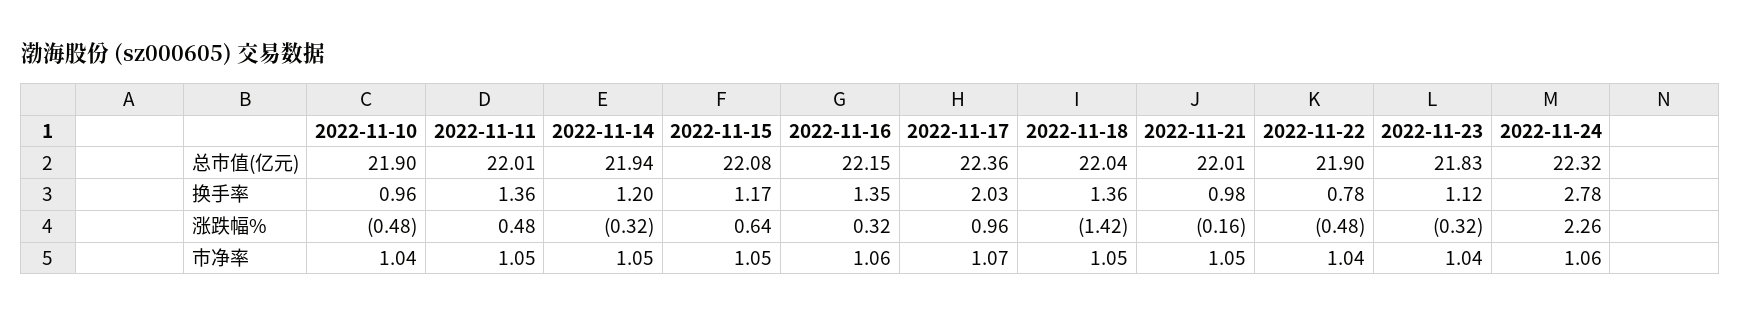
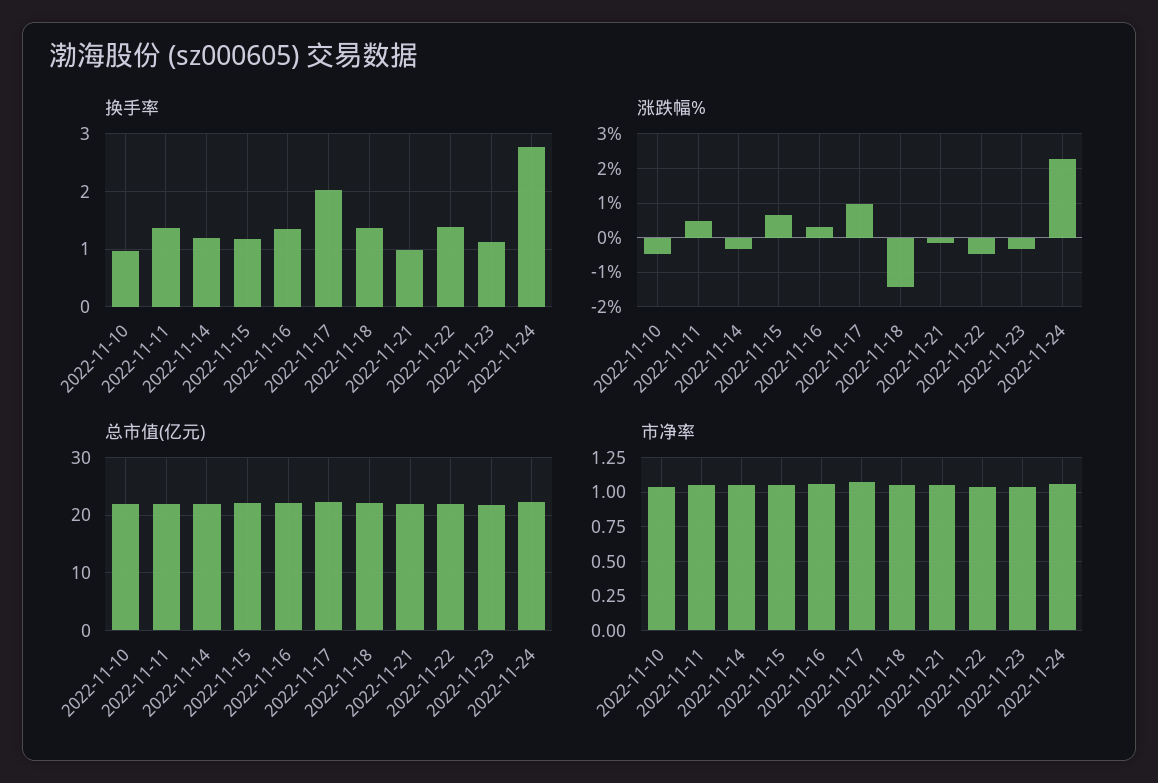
换手率, 2022-11-22: 0.78 -> 1.4

